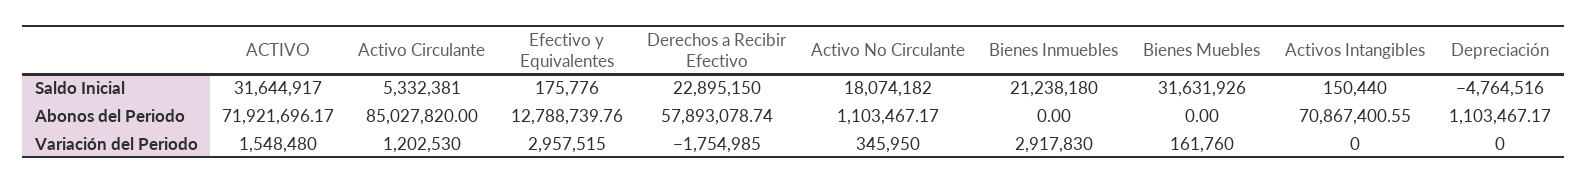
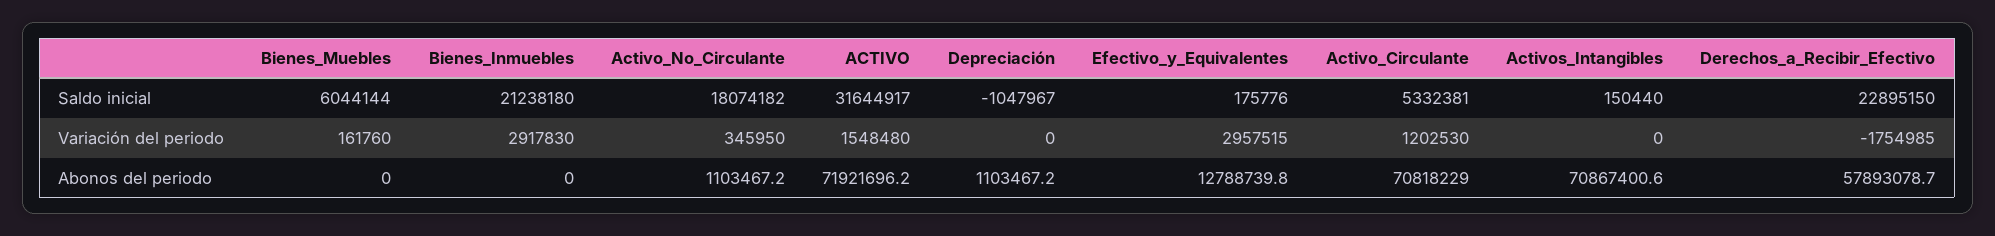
Bienes Muebles, Saldo Inicial: 31631926 -> 6044144
Depreciación, Saldo Inicial: -4764516 -> -1047967
Activo Circulante, Abonos del Periodo: 85027820 -> 70818229

